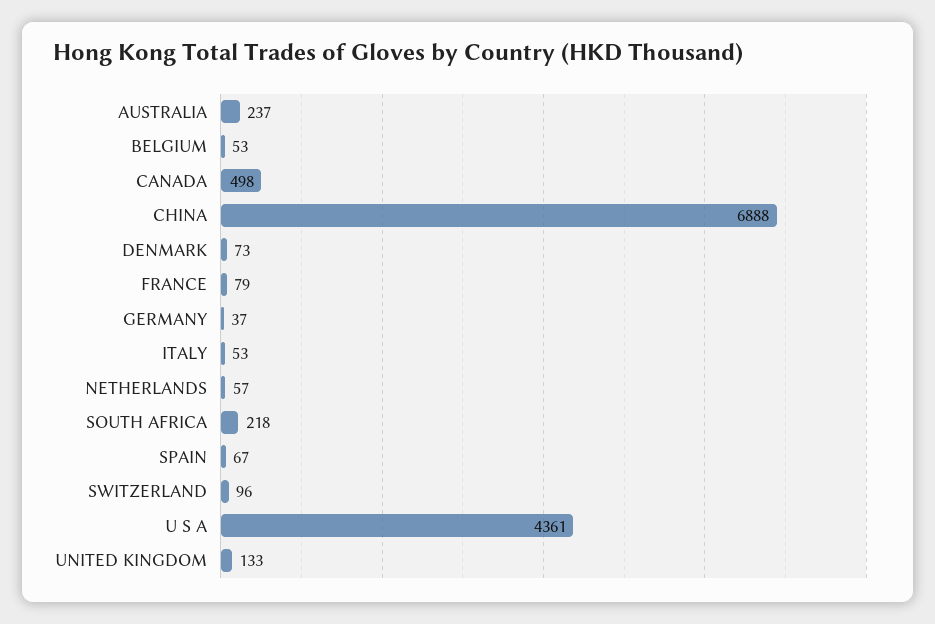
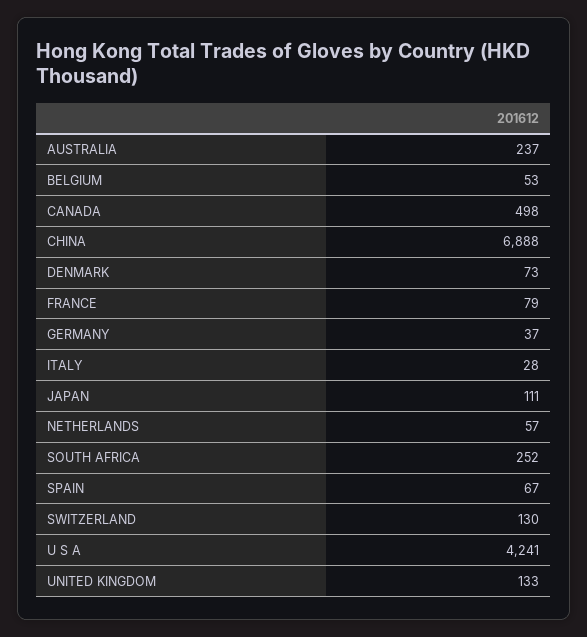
ITALY: 53 -> 28
SOUTH AFRICA: 218 -> 252
SWITZERLAND: 96 -> 130
U S A: 4361 -> 4241
JAPAN: none -> 111

